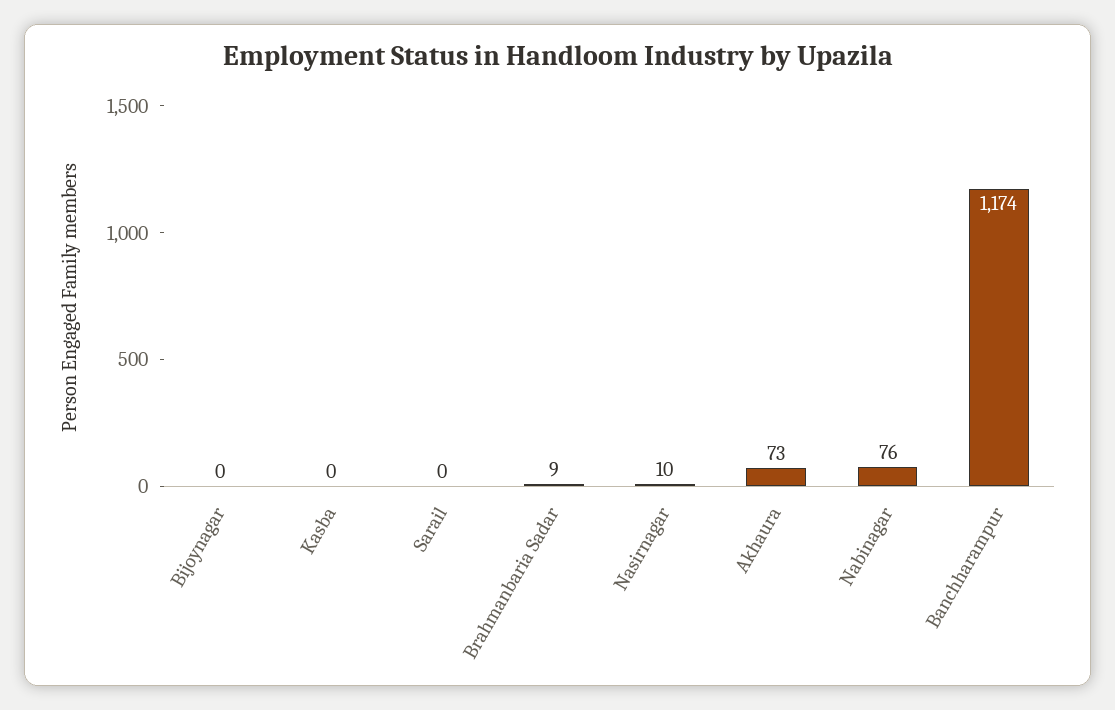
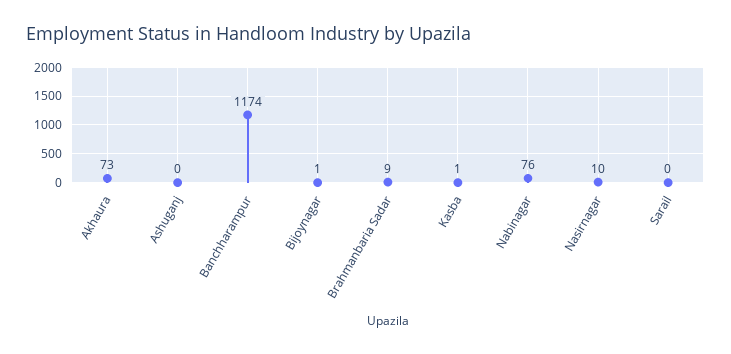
Bijoynagar: 0 -> 1
Kasba: 0 -> 1
Ashuganj: none -> 0

